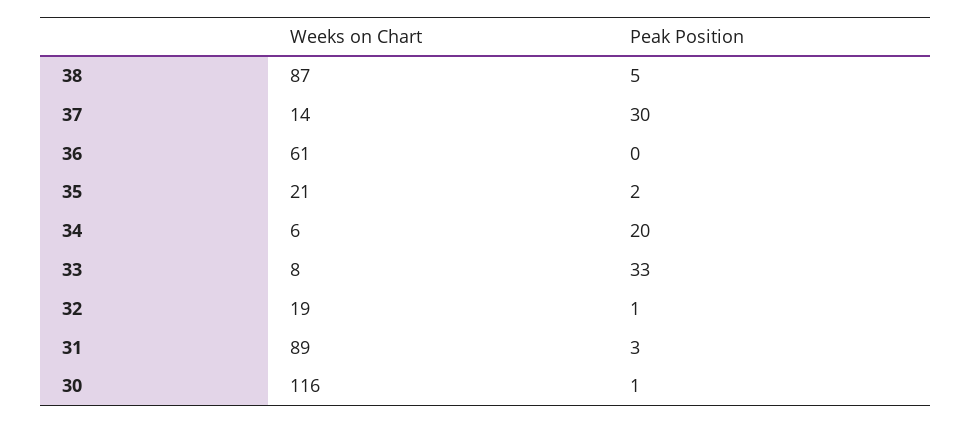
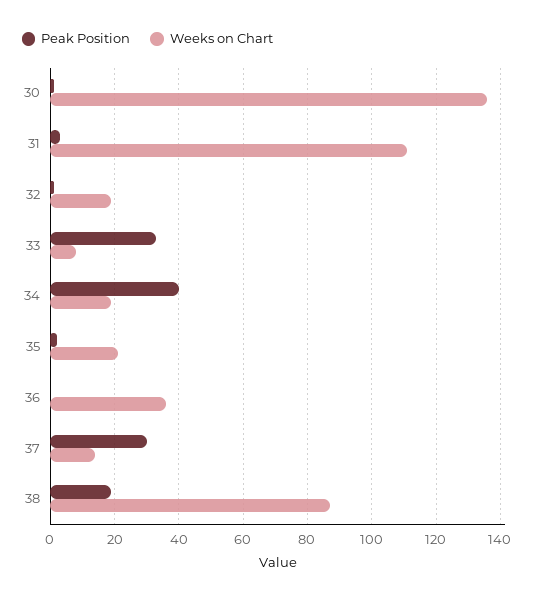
Peak Position, 38: 5 -> 20
Weeks on Chart, 36: 61 -> 35
Weeks on Chart, 34: 6 -> 20
Peak Position, 34: 20 -> 40
Weeks on Chart, 31: 89 -> 110
Weeks on Chart, 30: 116 -> 135

